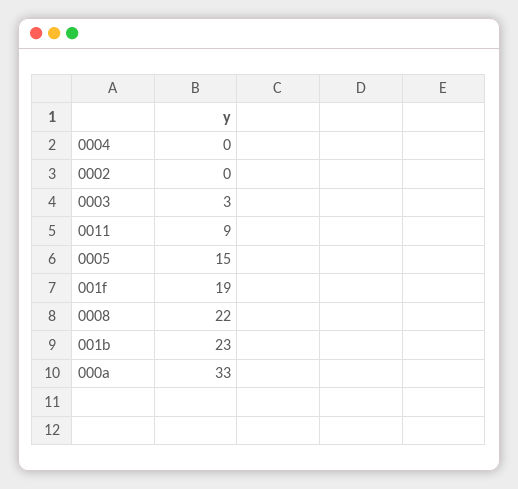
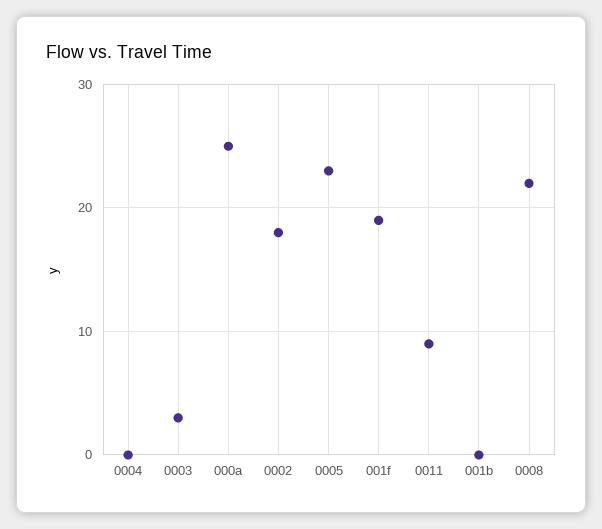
0002: 0 -> 18
0005: 15 -> 23
001b: 23 -> 0
000a: 33 -> 25

